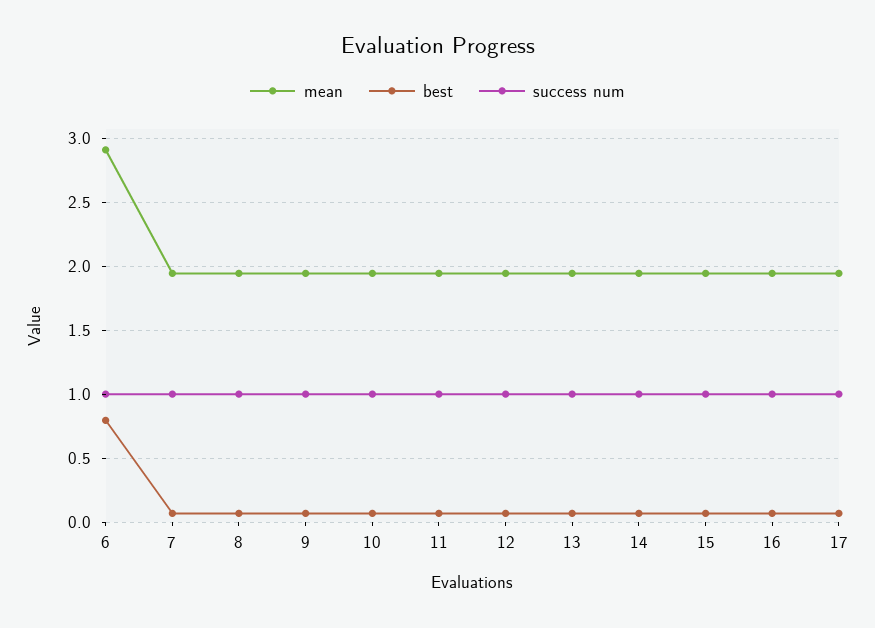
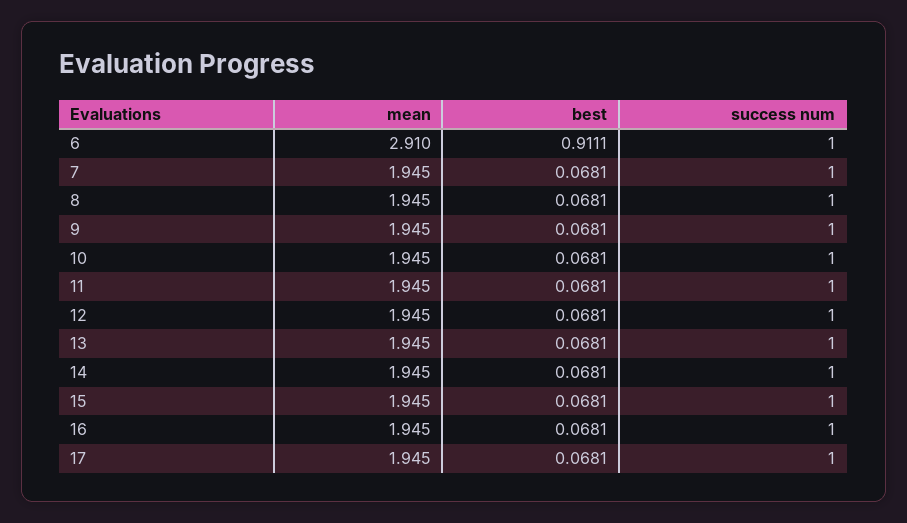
best, 6: 0.8 -> 0.9111

